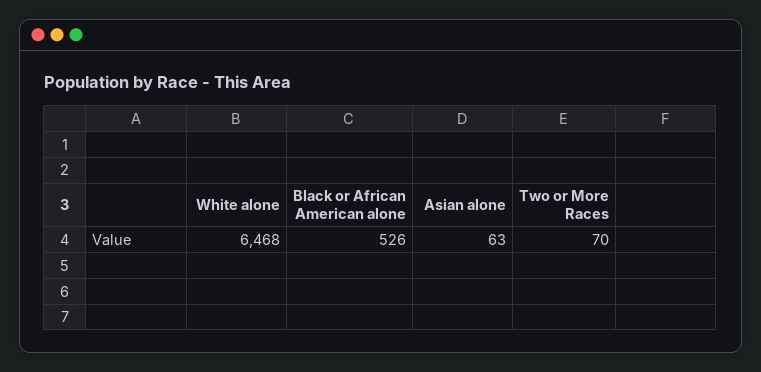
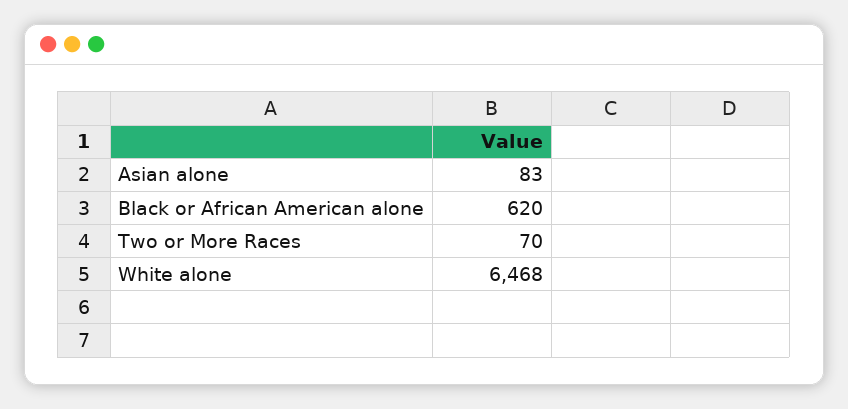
Black or African American alone: 526 -> 620
Asian alone: 63 -> 83

